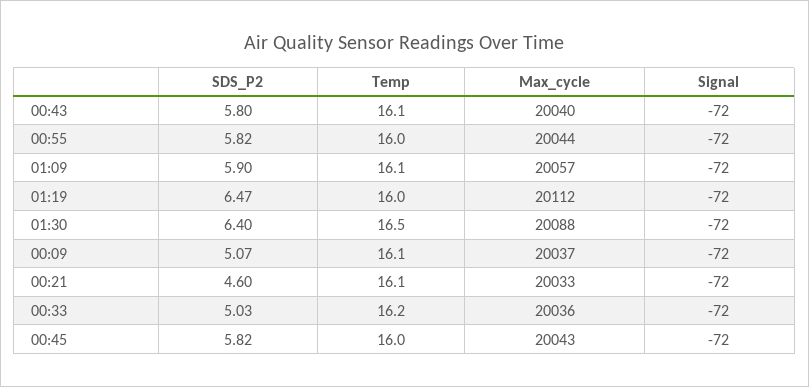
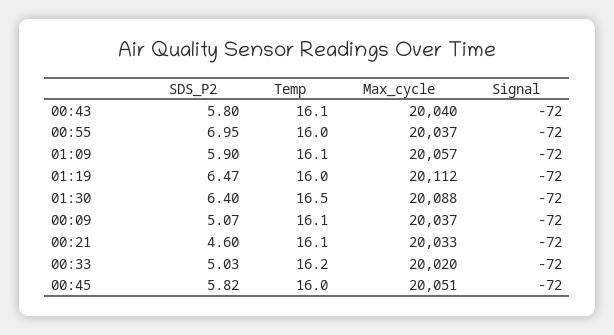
SDS_P2, 00:55: 5.82 -> 6.95
Max_cycle, 00:55: 20044 -> 20037
Max_cycle, 00:33: 20036 -> 20020
Max_cycle, 00:45: 20043 -> 20051

